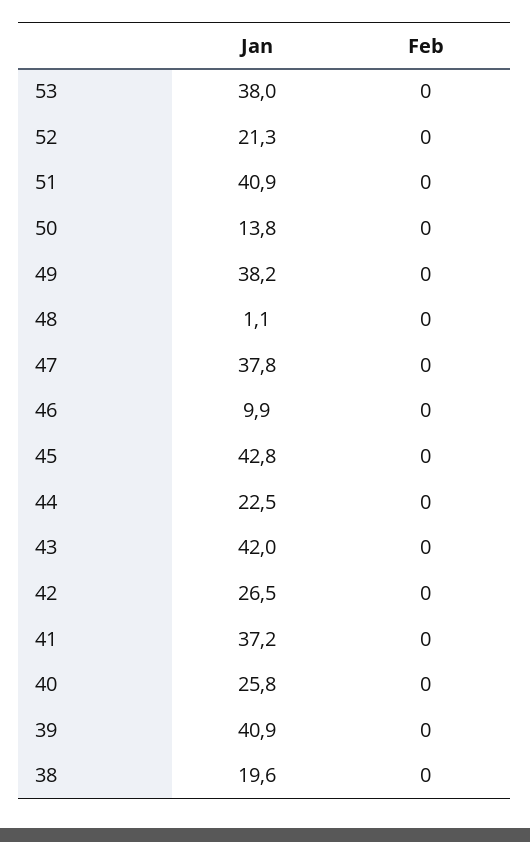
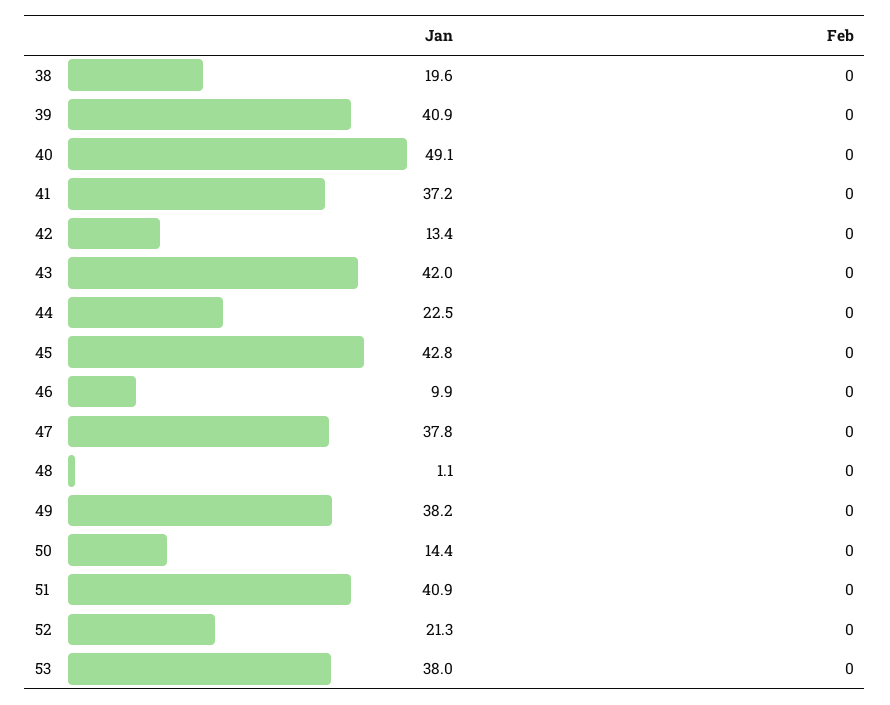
Jan, 50: 13.8 -> 14.4
Jan, 42: 26.5 -> 13.4
Jan, 40: 25.8 -> 49.1

